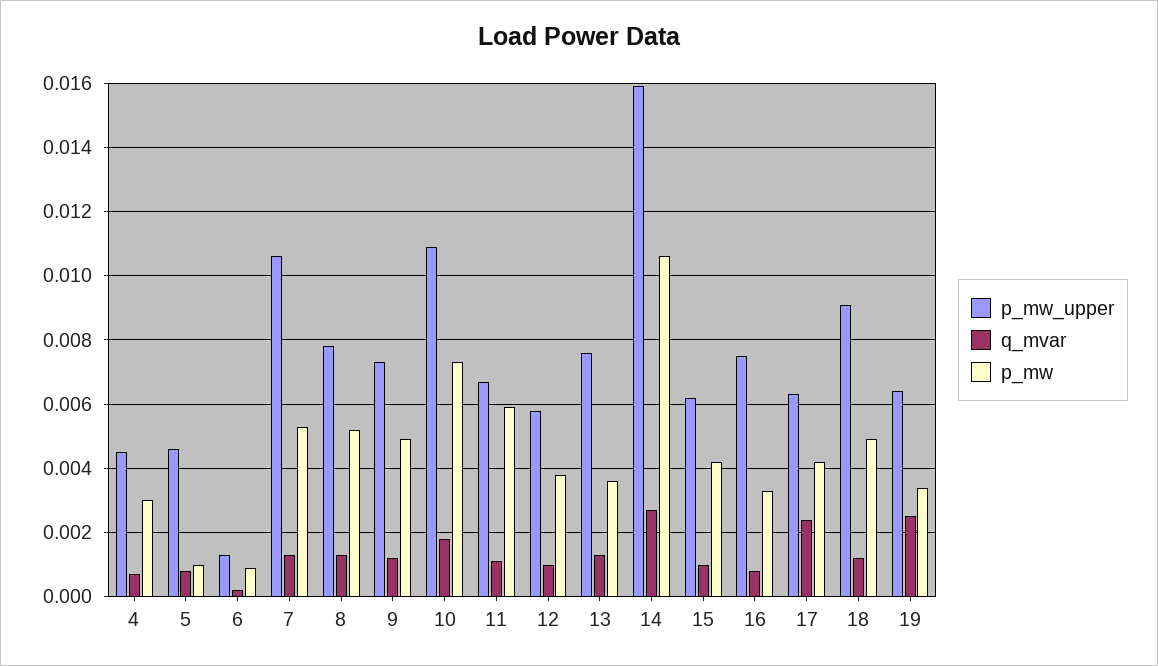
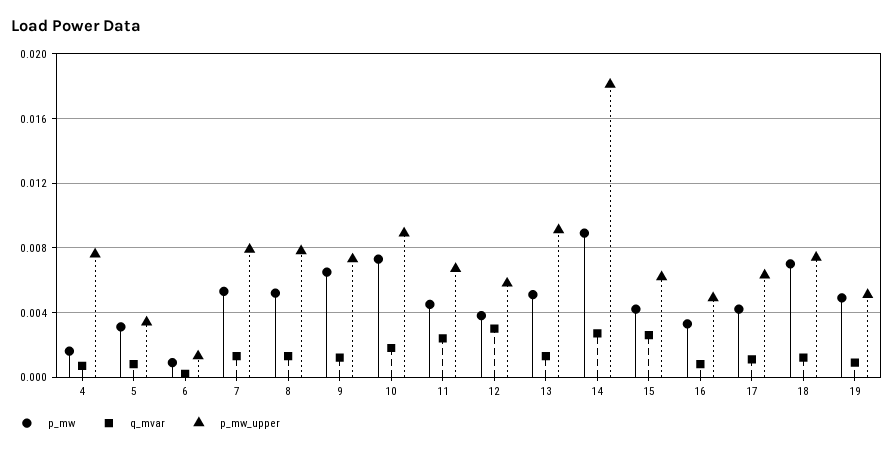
p_mw_upper, 4: 0.0045 -> 0.0075
p_mw, 4: 0.003 -> 0.0015
p_mw_upper, 5: 0.0045 -> 0.0035
p_mw, 5: 0.001 -> 0.003
p_mw_upper, 7: 0.0105 -> 0.008
p_mw, 9: 0.005 -> 0.0065
p_mw_upper, 10: 0.011 -> 0.009
q_mvar, 11: 0.001 -> 0.0025
p_mw, 11: 0.006 -> 0.0045
q_mvar, 12: 0.001 -> 0.003
p_mw_upper, 13: 0.0075 -> 0.009
p_mw, 13: 0.0035 -> 0.005
p_mw_upper, 14: 0.016 -> 0.018
p_mw, 14: 0.0105 -> 0.009
q_mvar, 15: 0.001 -> 0.0025
p_mw_upper, 16: 0.0075 -> 0.005
q_mvar, 17: 0.0025 -> 0.001
p_mw_upper, 18: 0.009 -> 0.0075
p_mw, 18: 0.005 -> 0.007
p_mw_upper, 19: 0.0065 -> 0.005
q_mvar, 19: 0.0025 -> 0.001
p_mw, 19: 0.0035 -> 0.005

